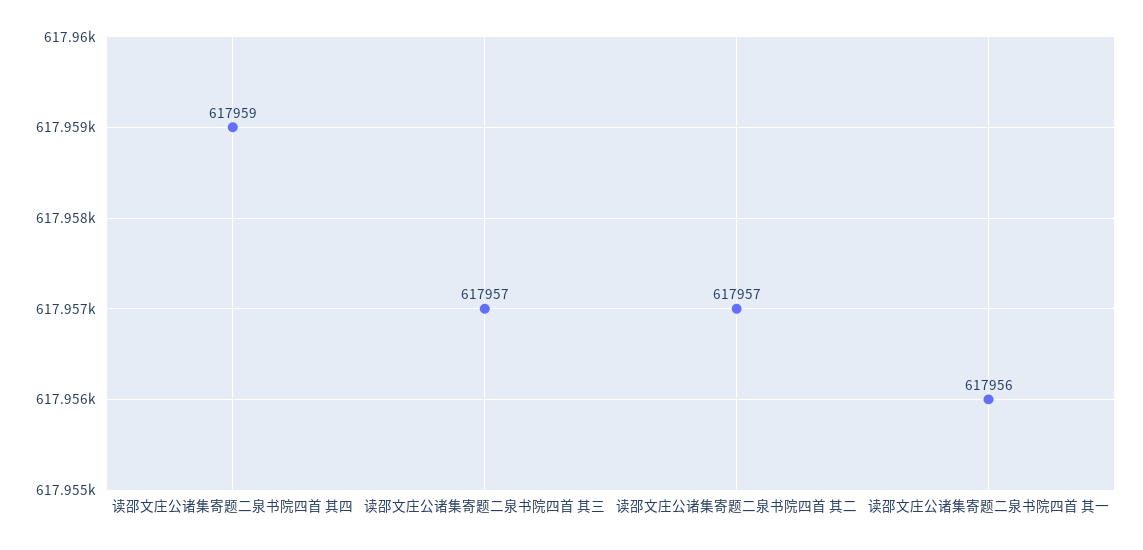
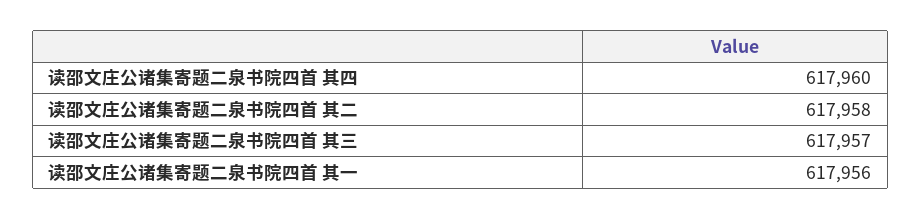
读邵文庄公诸集寄题二泉书院四首 其四: 617959 -> 617960
读邵文庄公诸集寄题二泉书院四首 其二: 617957 -> 617958

